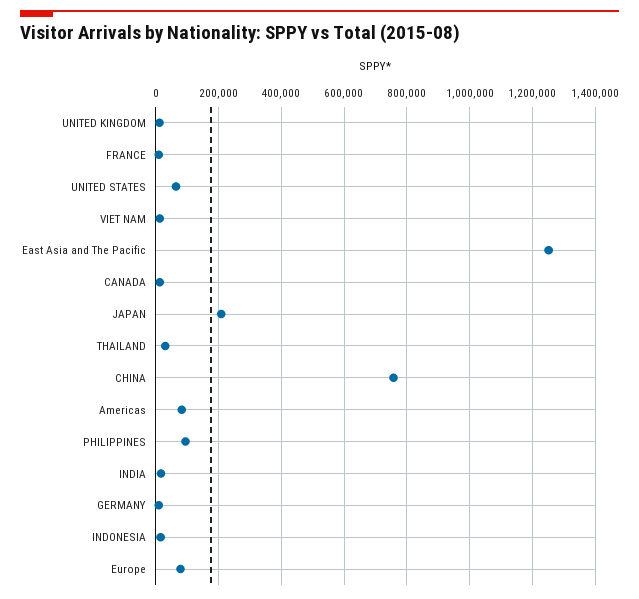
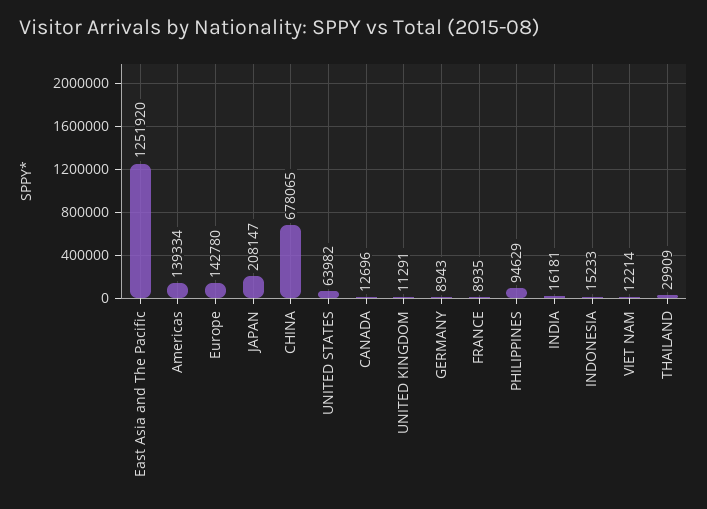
CHINA: 760000 -> 678065
Americas: 80000 -> 139334
Europe: 80000 -> 142780

